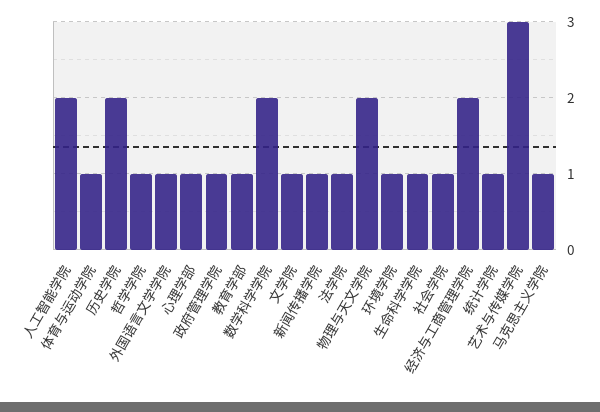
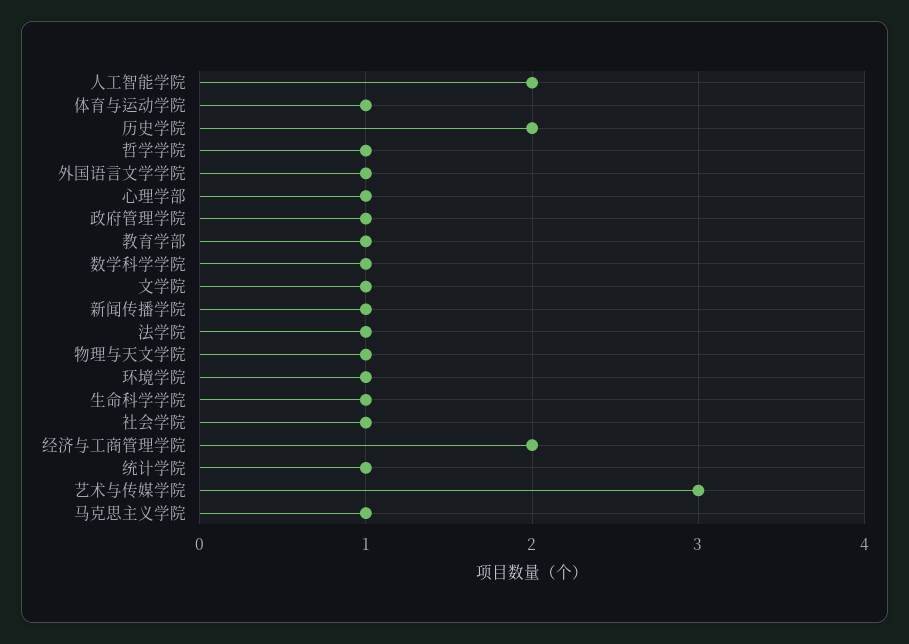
数学科学学院: 2 -> 1
物理与天文学院: 2 -> 1

